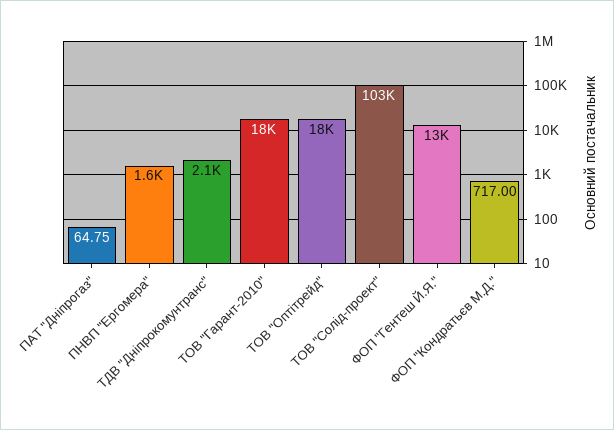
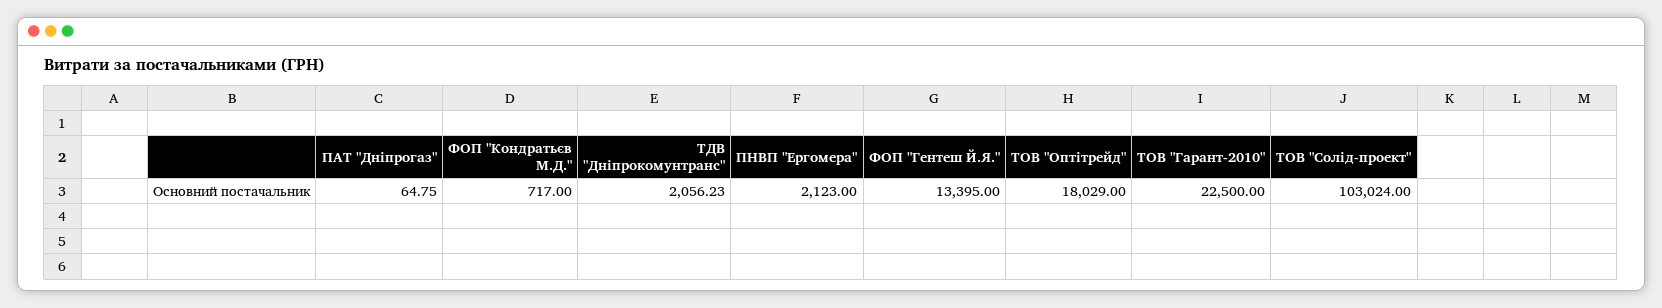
ПНВП "Ергомера": 1600 -> 2123
ТОВ "Гарант-2010": 18000 -> 22500

